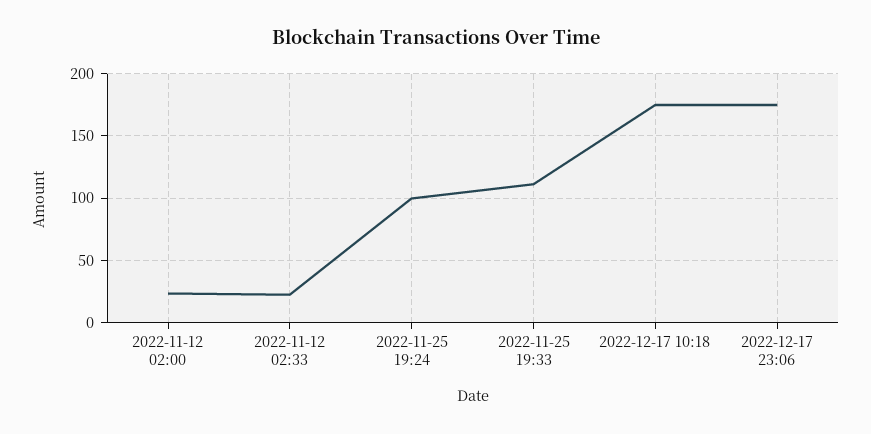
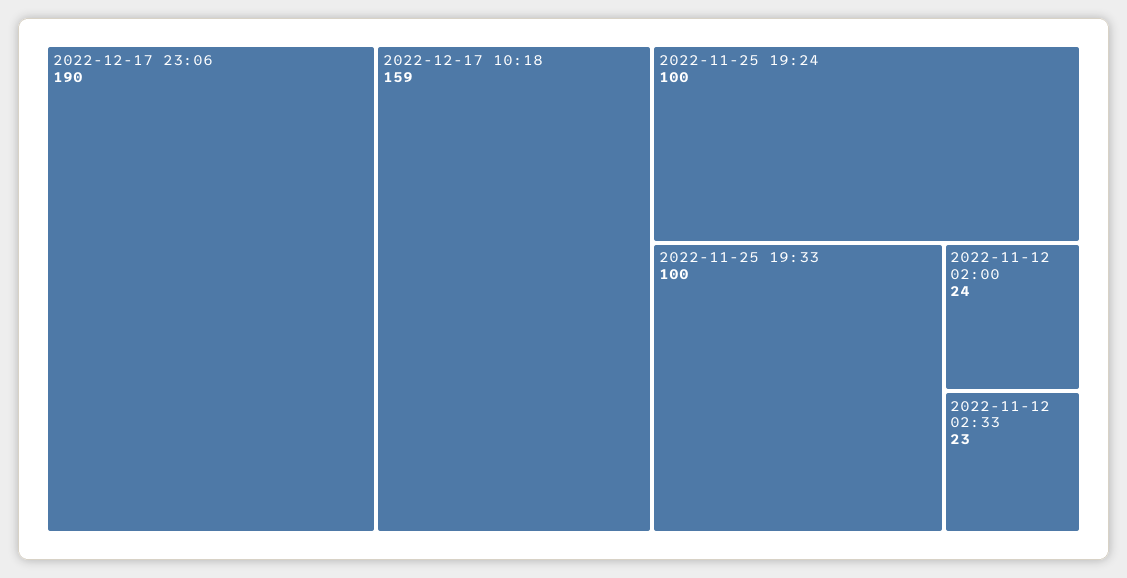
2022-11-25 19:33: 110 -> 100
2022-12-17 10:18: 175 -> 159
2022-12-17 23:06: 175 -> 190

